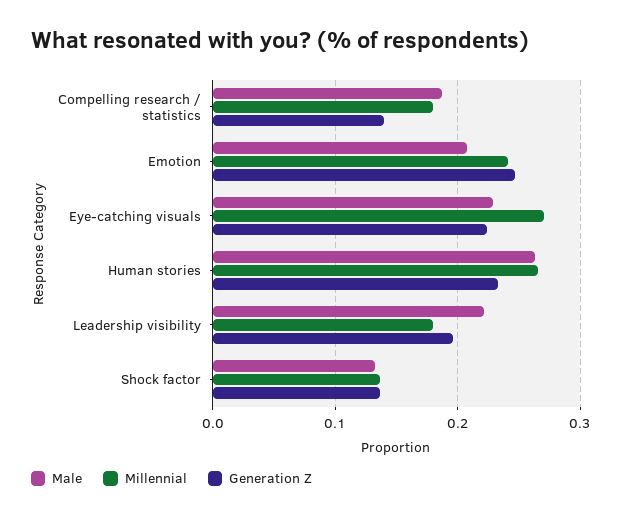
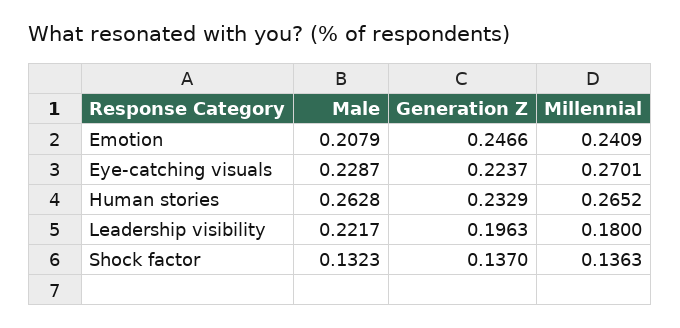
Male, Compelling research / statistics: 0.19 -> none
Millennial, Compelling research / statistics: 0.18 -> none
Generation Z, Compelling research / statistics: 0.14 -> none

